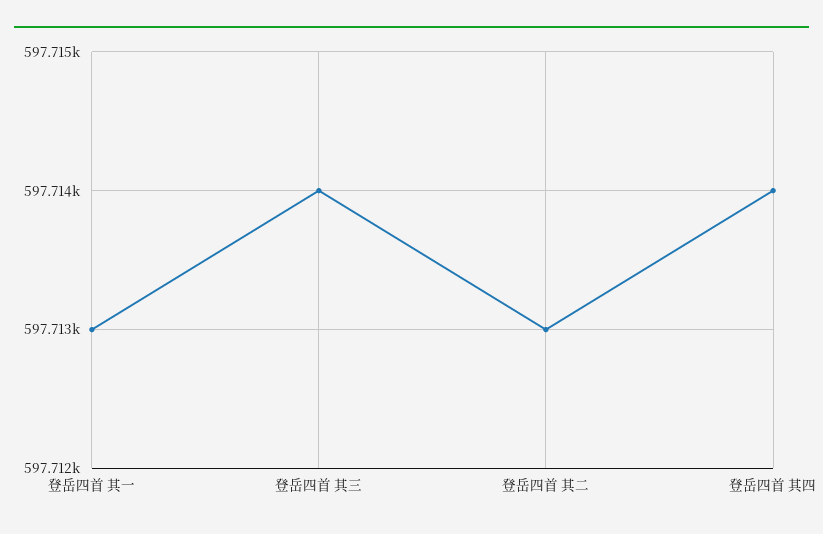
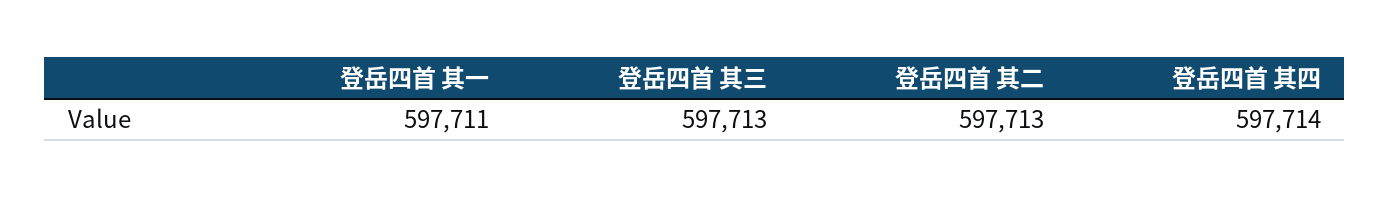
登岳四首 其一: 597713 -> 597711
登岳四首 其三: 597714 -> 597713

